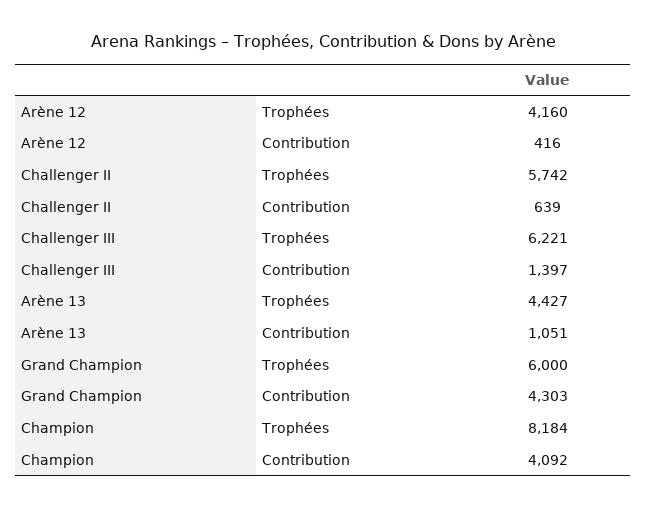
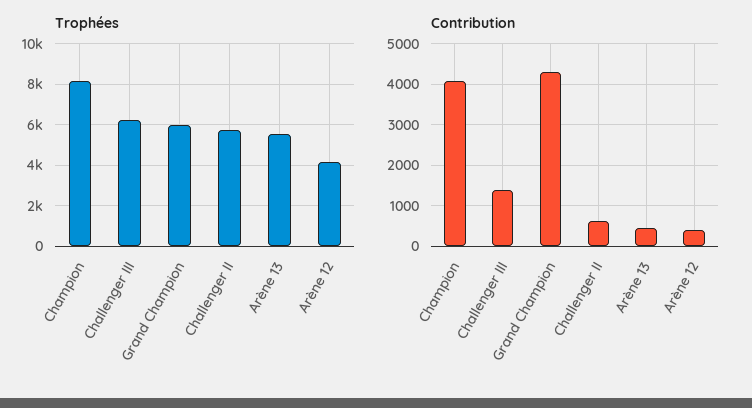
Trophées, Arène 13: 4427 -> 5500
Contribution, Arène 13: 1051 -> 400

